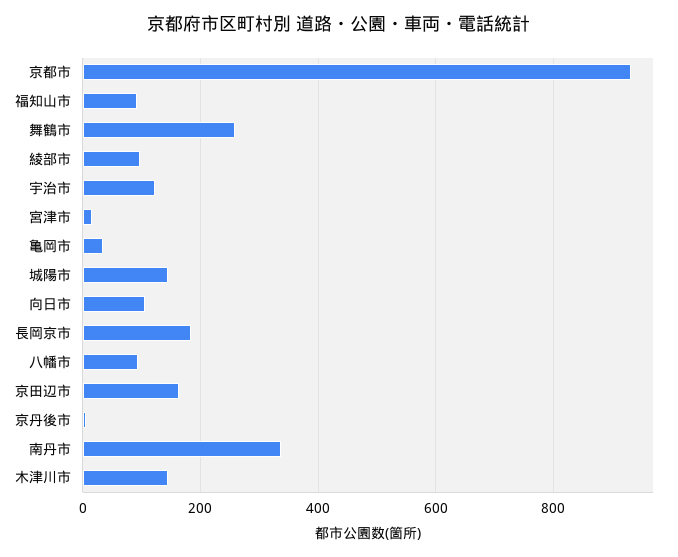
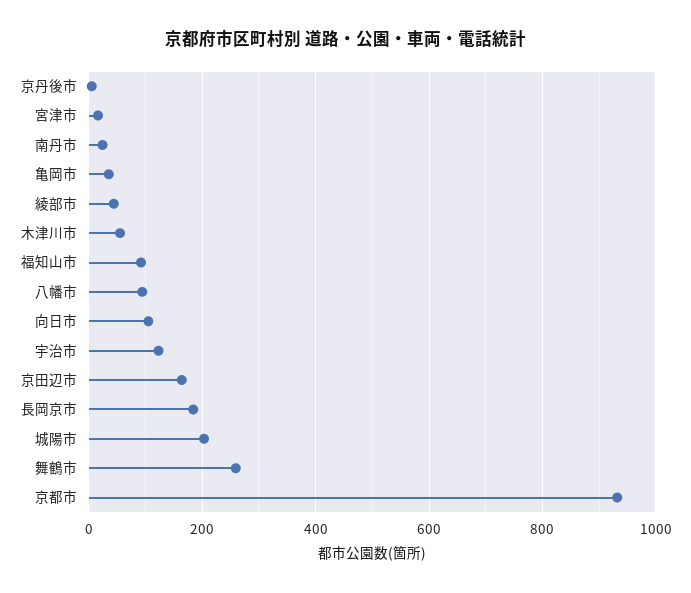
綾部市: 100 -> 40
城陽市: 140 -> 200
南丹市: 340 -> 20
木津川市: 140 -> 60

